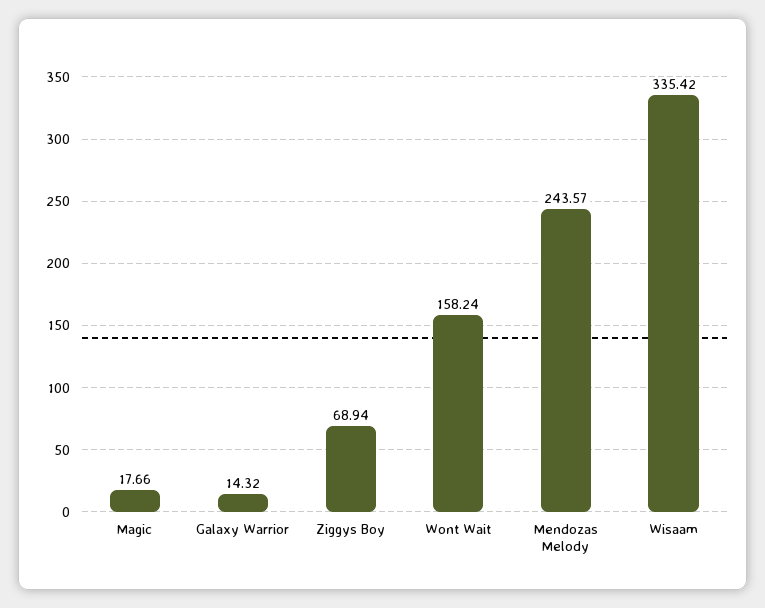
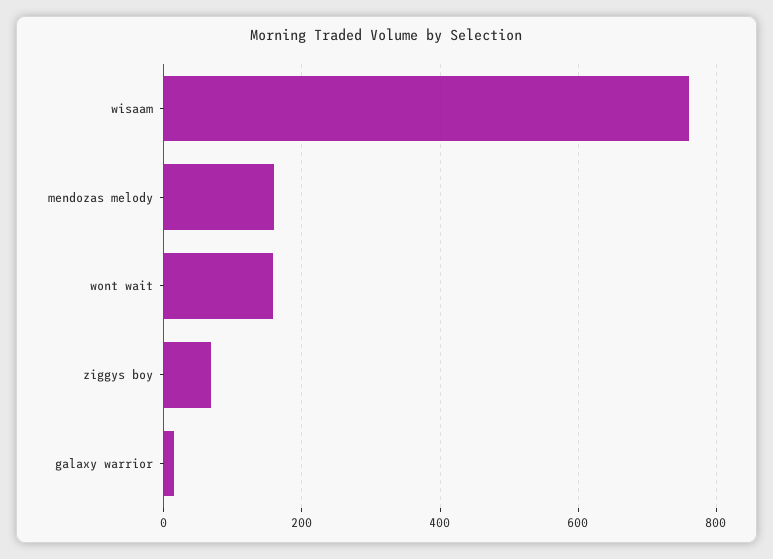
Magic: 17.66 -> none
Mendozas Melody: 243.57 -> 160
Wisaam: 335.42 -> 760

